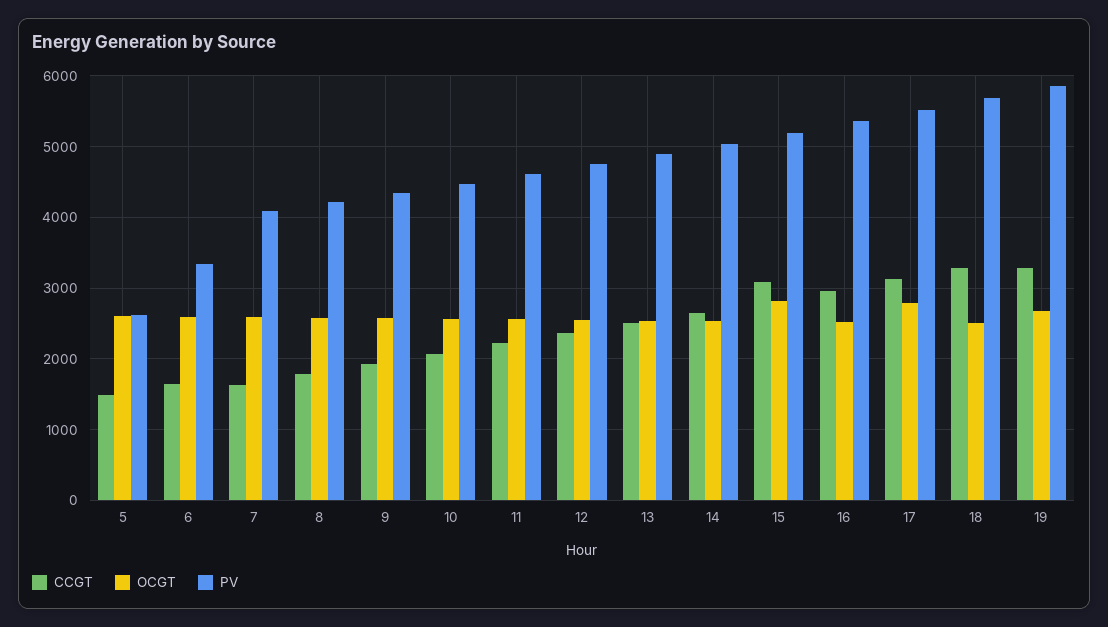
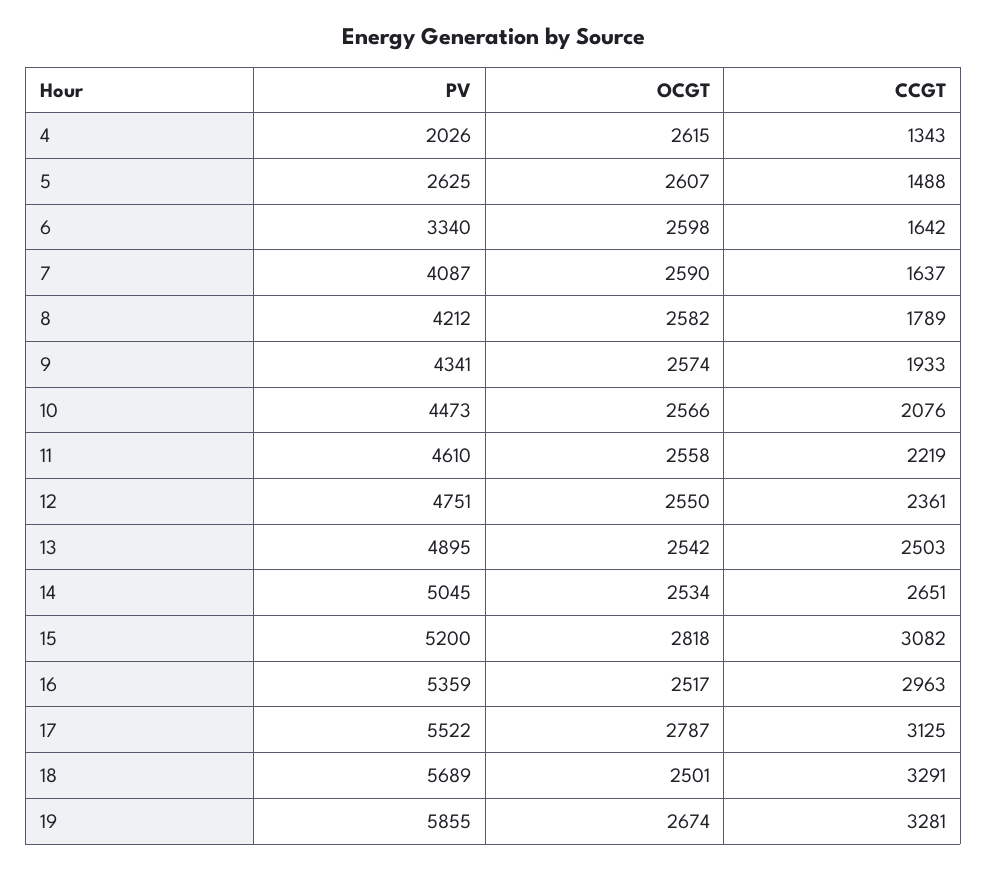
PV, 4: none -> 2026
OCGT, 4: none -> 2615
CCGT, 4: none -> 1343

